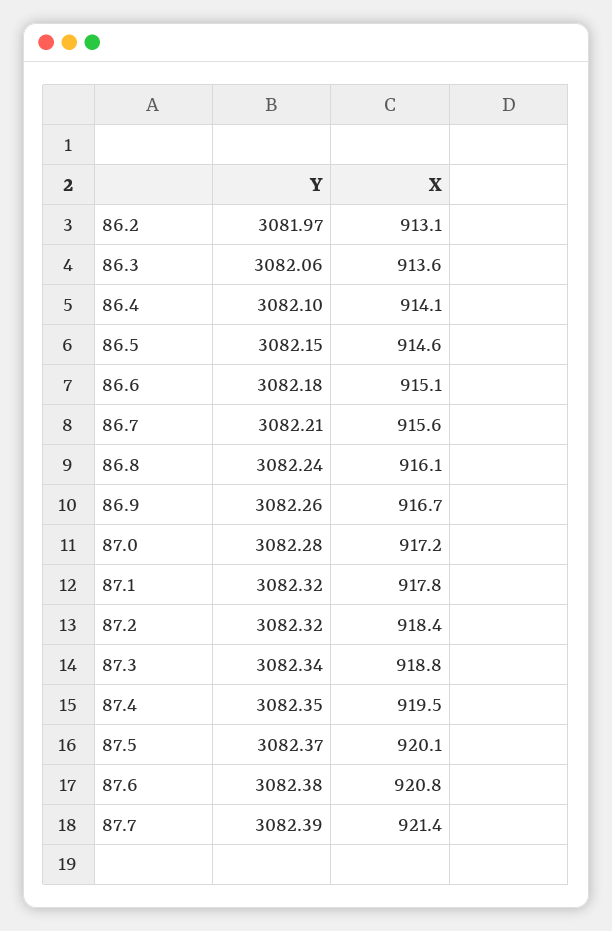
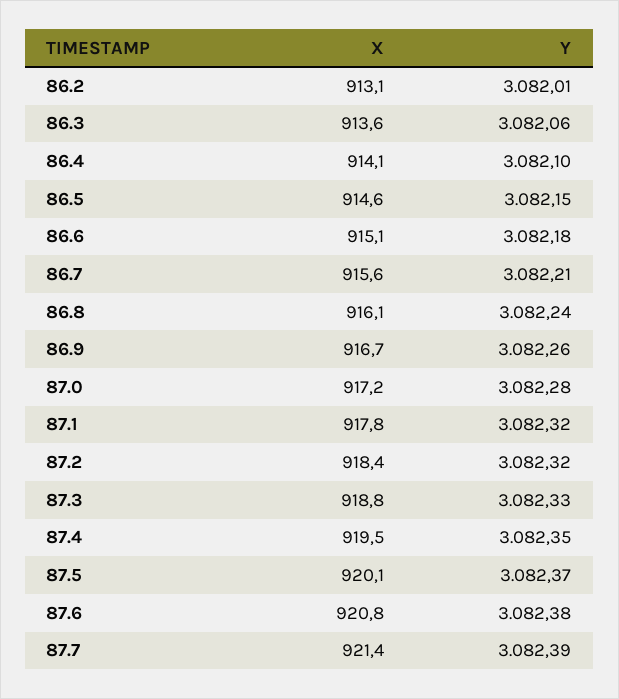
Y, 86.2: 3081.97 -> 3082.01
Y, 87.3: 3082.34 -> 3082.33

